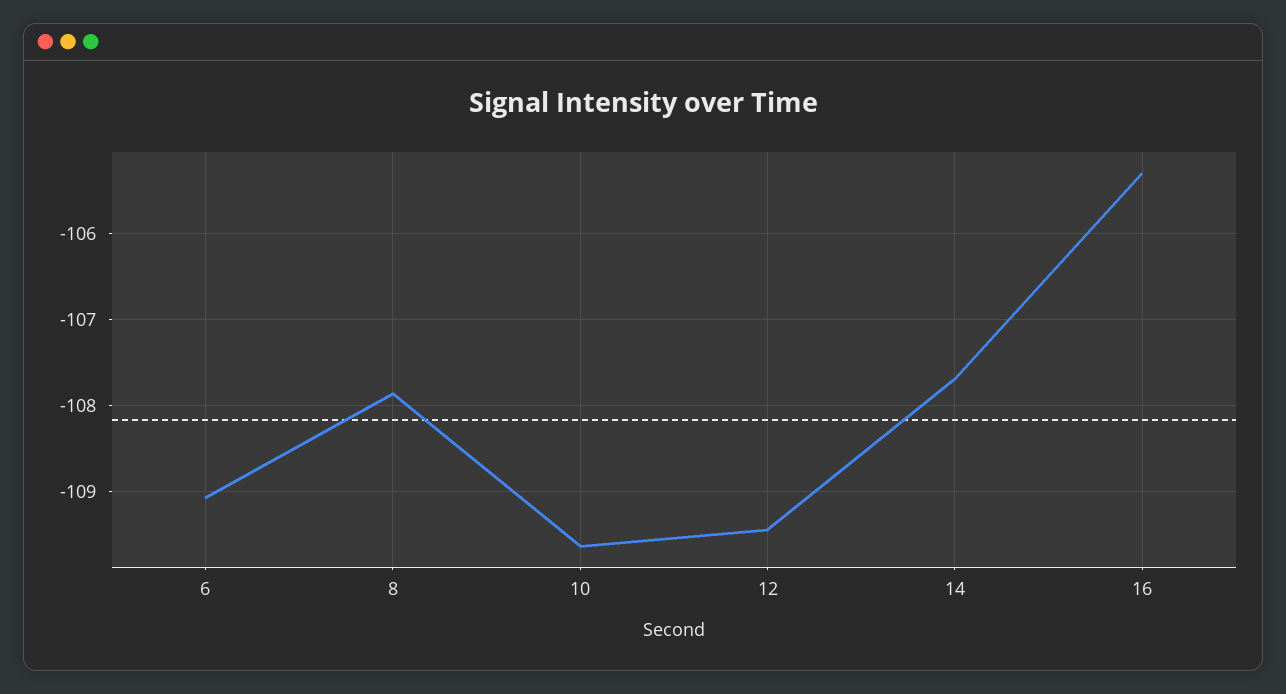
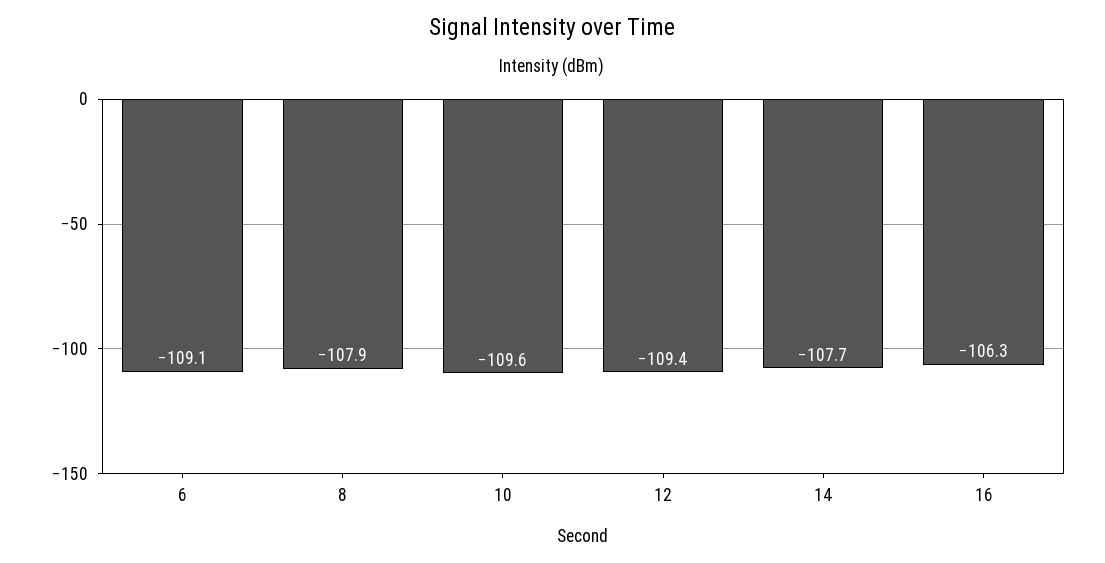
16: -105.3 -> -106.3

